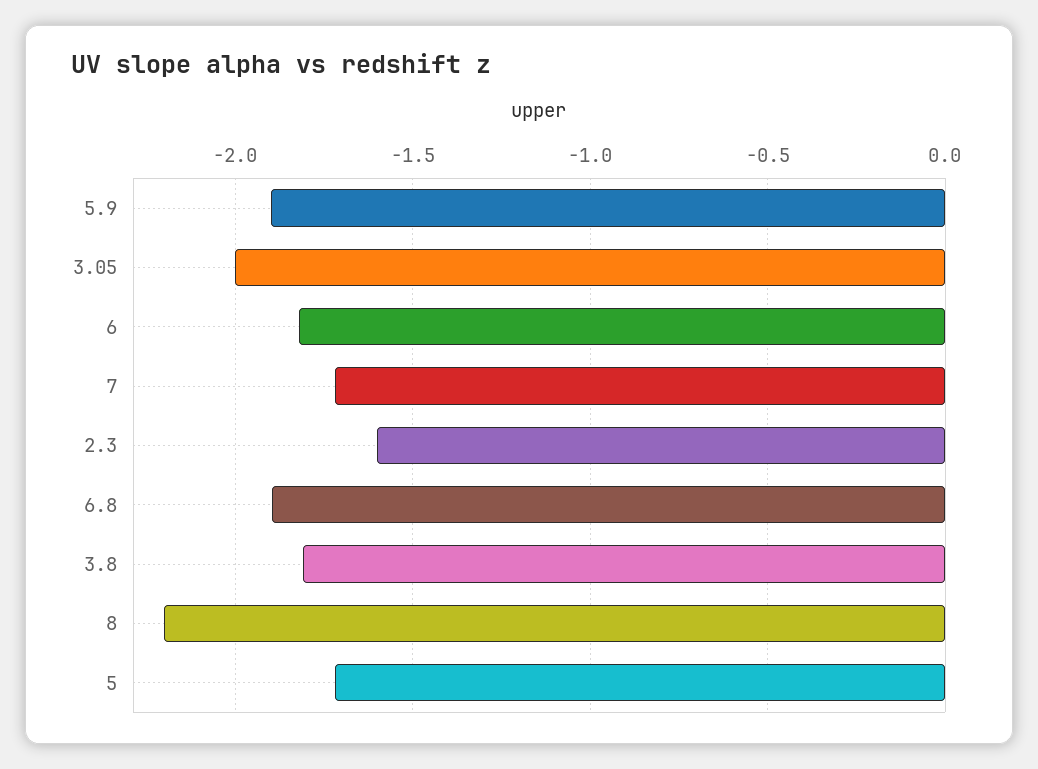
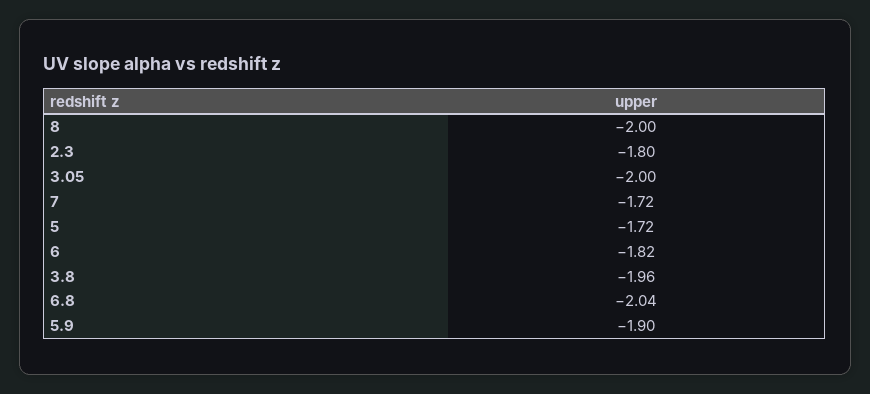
2.3: -1.6 -> -1.8
6.8: -1.9 -> -2.04
3.8: -1.8 -> -1.96
8: -2.2 -> -2

